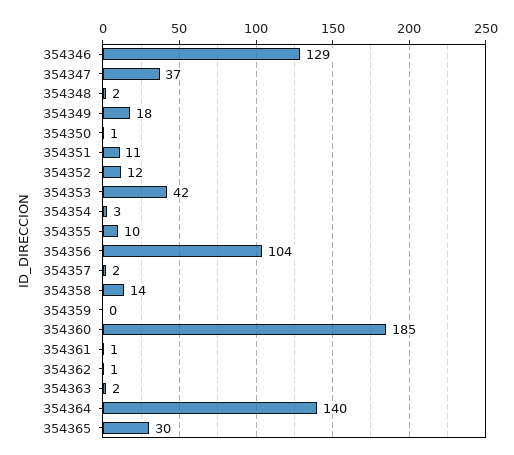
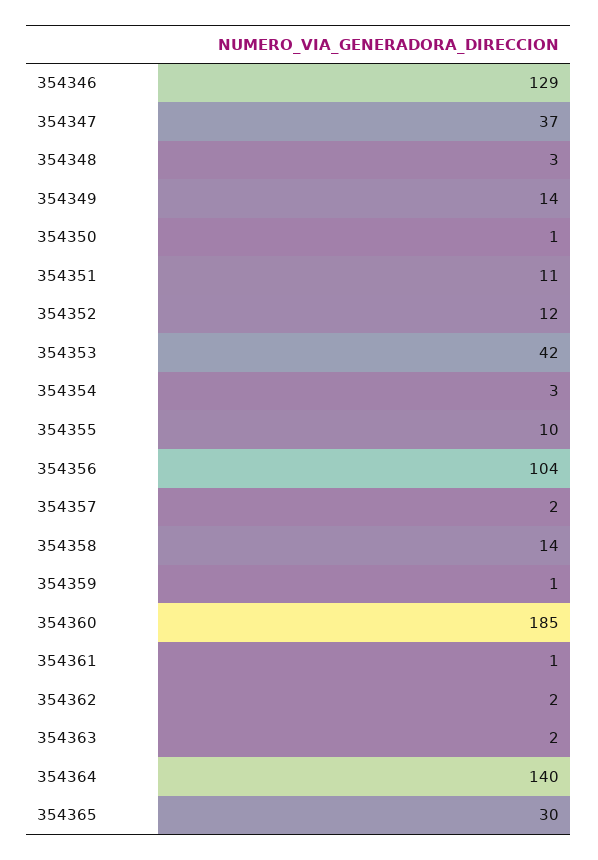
354348: 2 -> 3
354349: 18 -> 14
354359: 0 -> 1
354362: 1 -> 2

